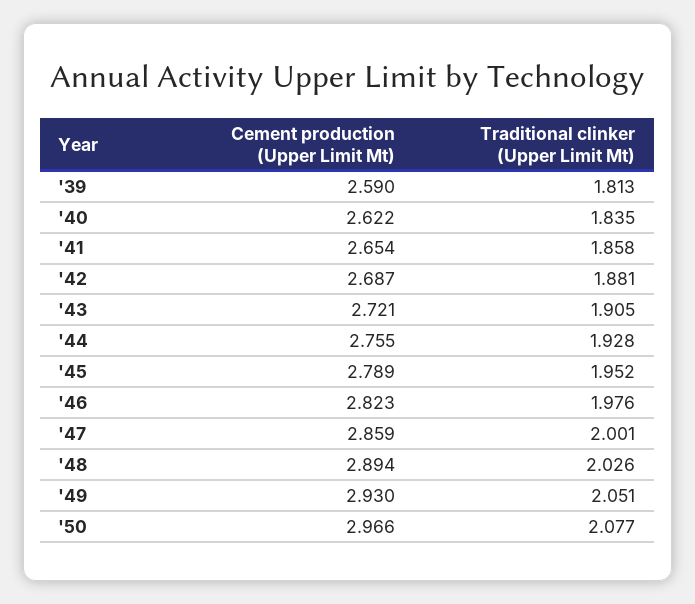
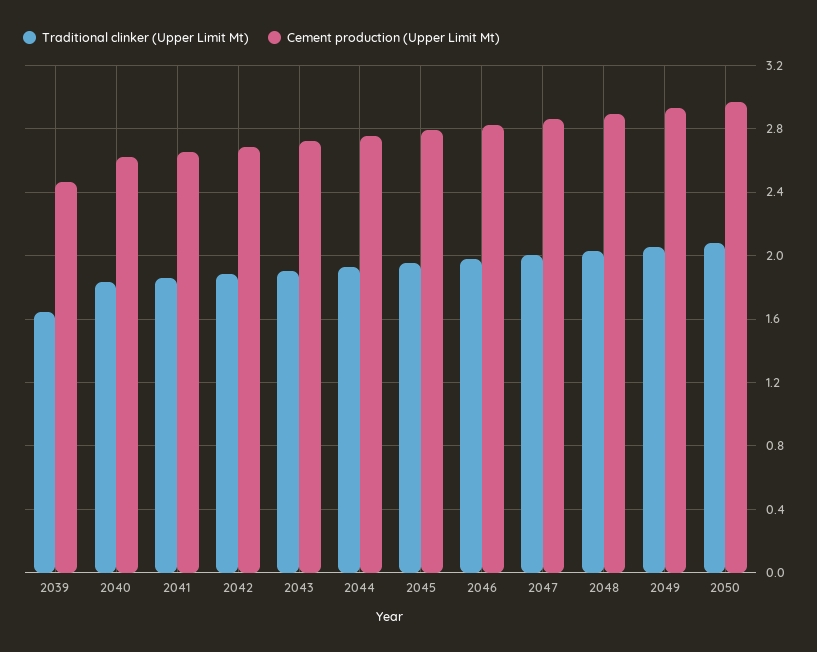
Cement production (Upper Limit Mt), '39: 2.59 -> 2.45
Traditional clinker (Upper Limit Mt), '39: 1.813 -> 1.65

